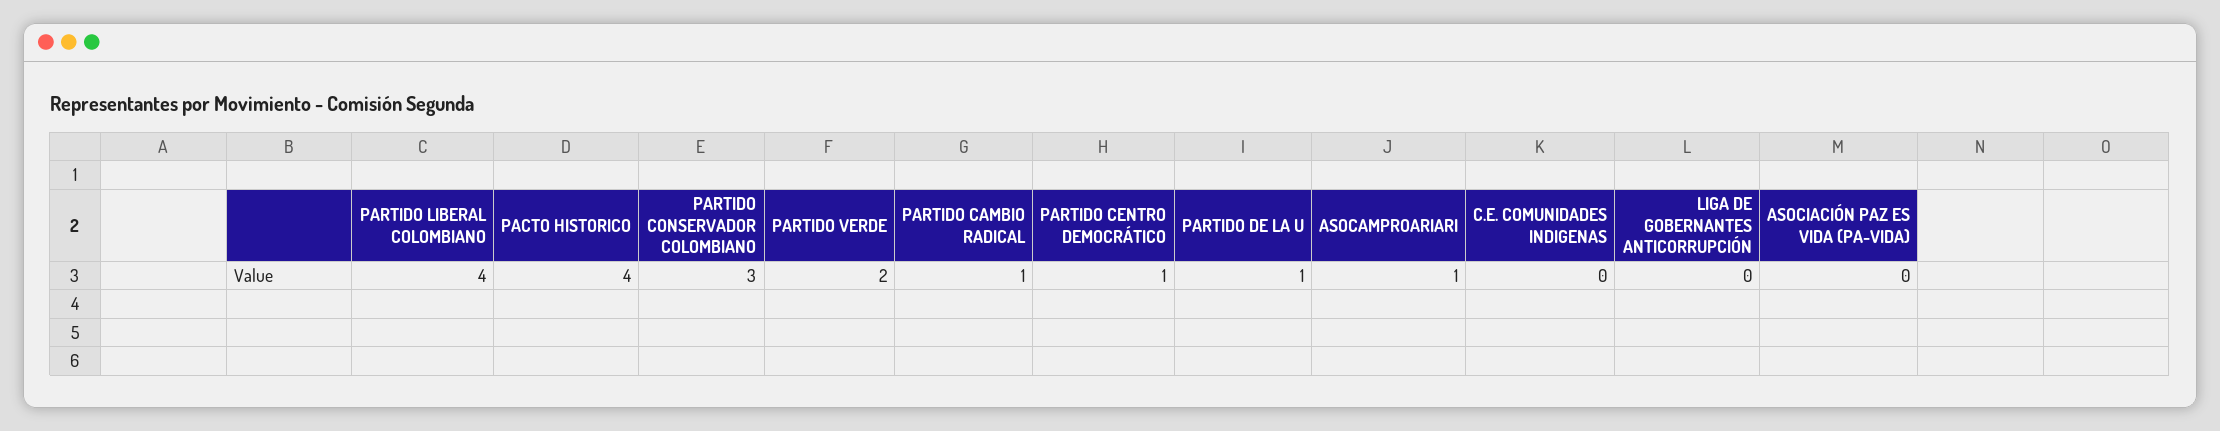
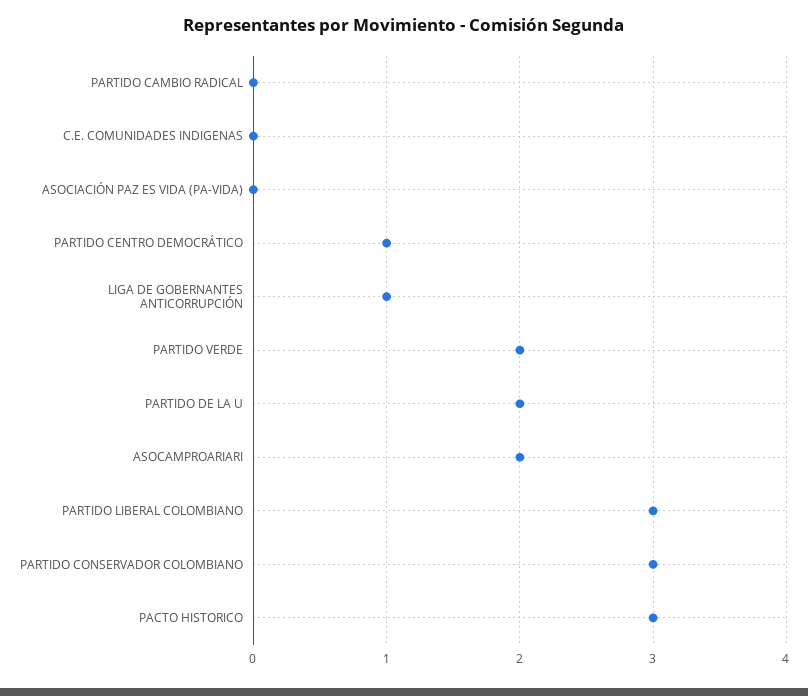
PARTIDO LIBERAL COLOMBIANO: 4 -> 3
PACTO HISTORICO: 4 -> 3
PARTIDO CAMBIO RADICAL: 1 -> 0
PARTIDO DE LA U: 1 -> 2
ASOCAMPROARIARI: 1 -> 2
LIGA DE GOBERNANTES ANTICORRUPCIÓN: 0 -> 1

